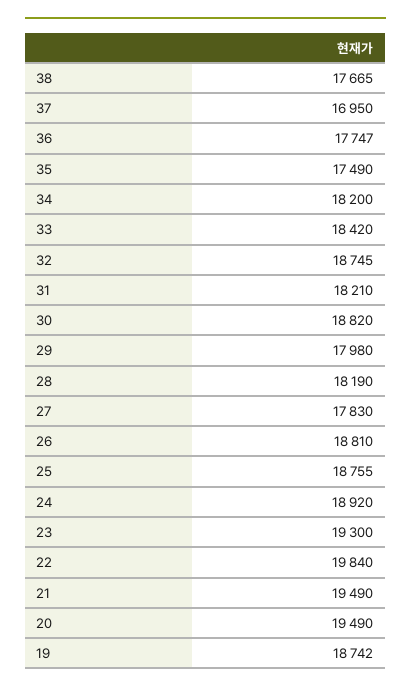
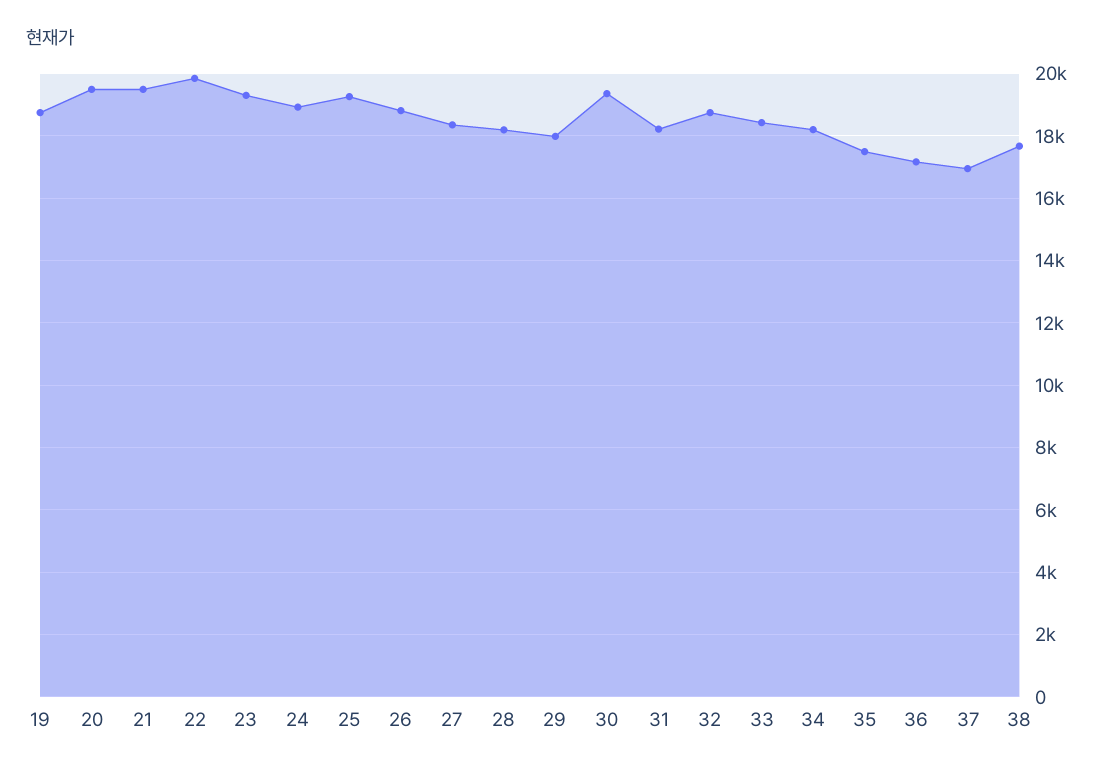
36: 17747 -> 17200
30: 18820 -> 19400
27: 17830 -> 18400
25: 18755 -> 19200

